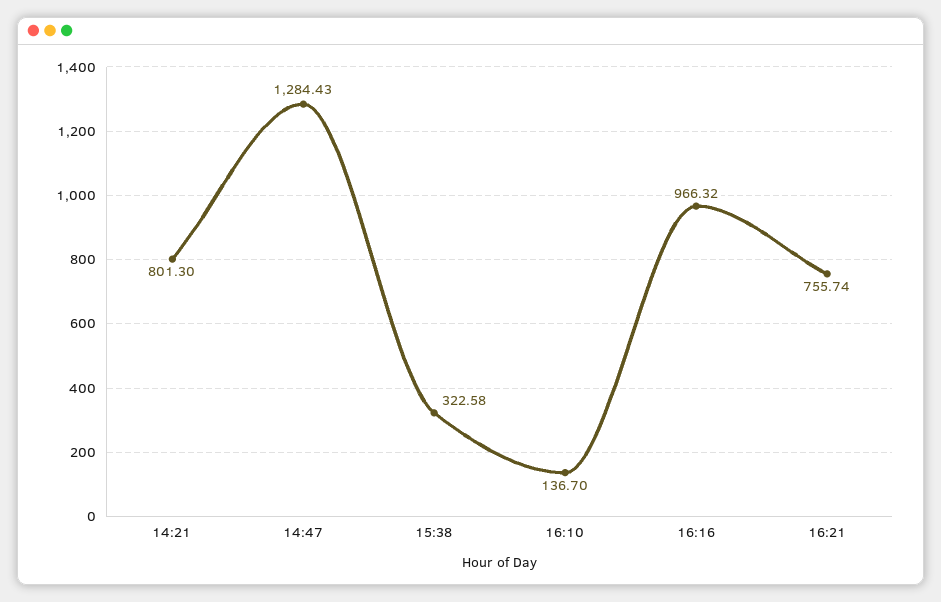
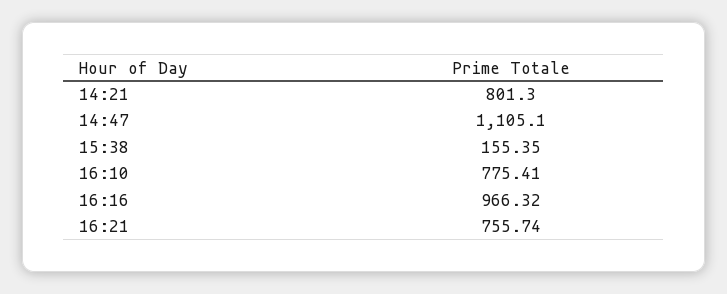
14:47: 1284.43 -> 1105.1
15:38: 322.58 -> 155.35
16:10: 136.7 -> 775.41

